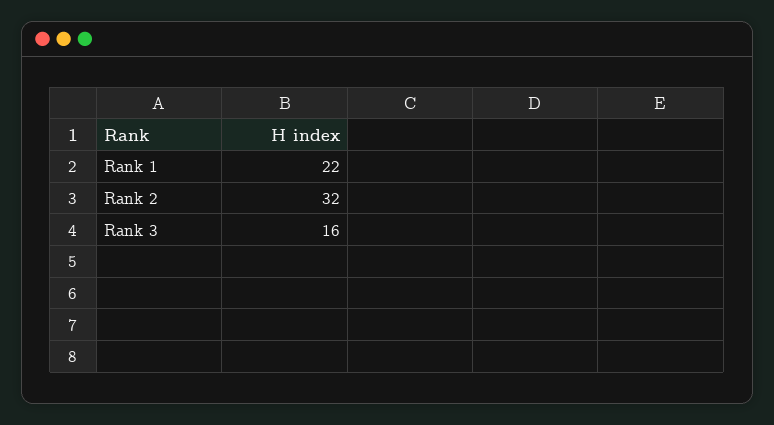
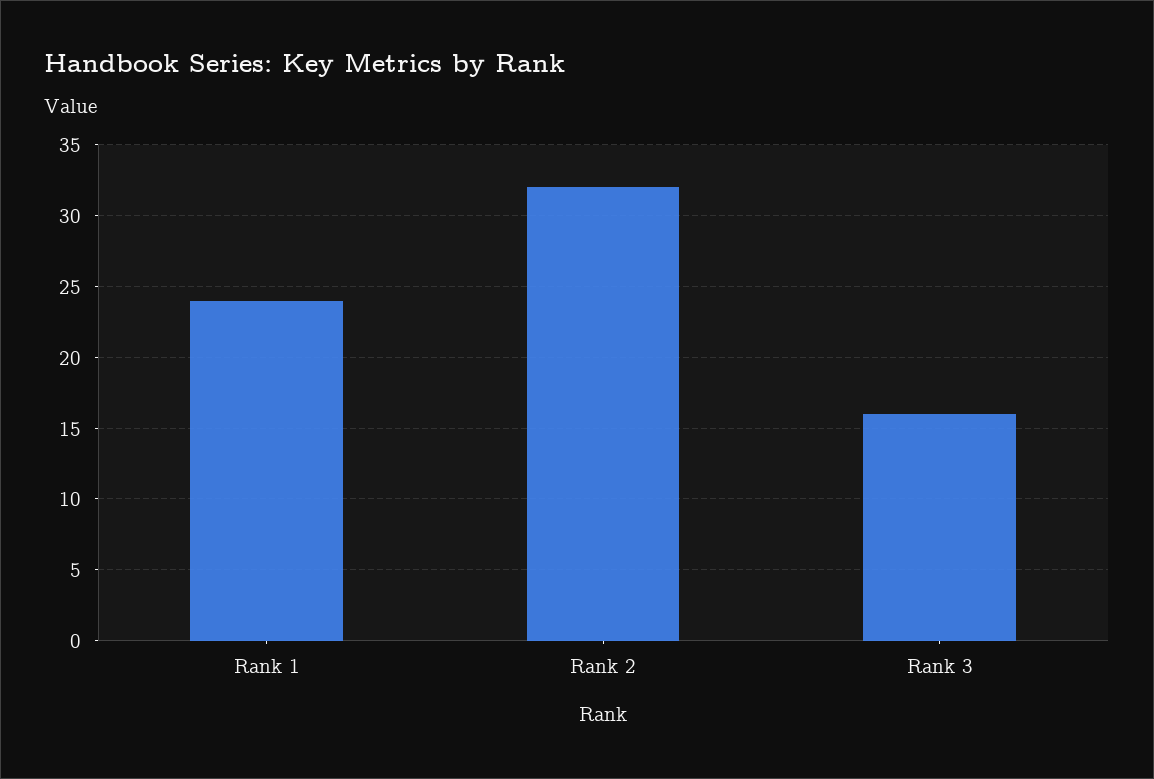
Rank 1: 22 -> 24

